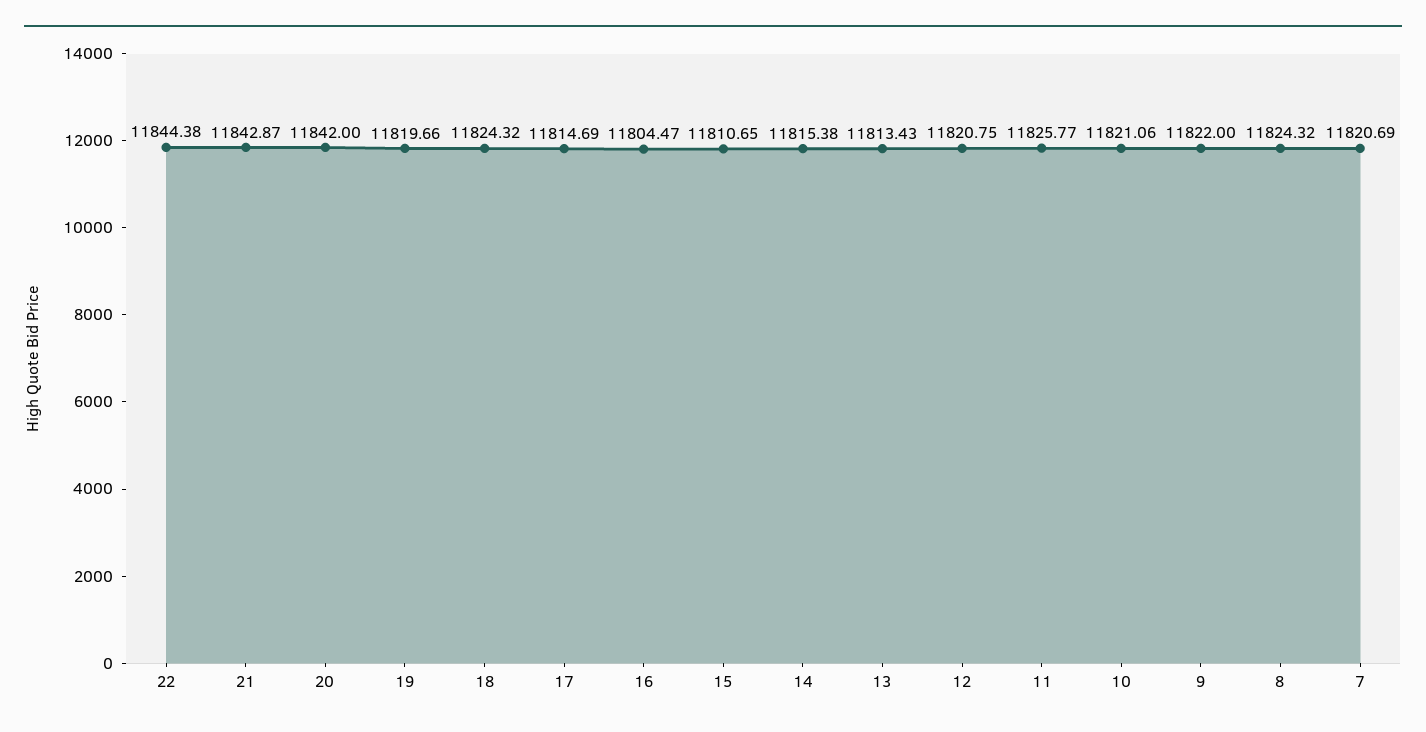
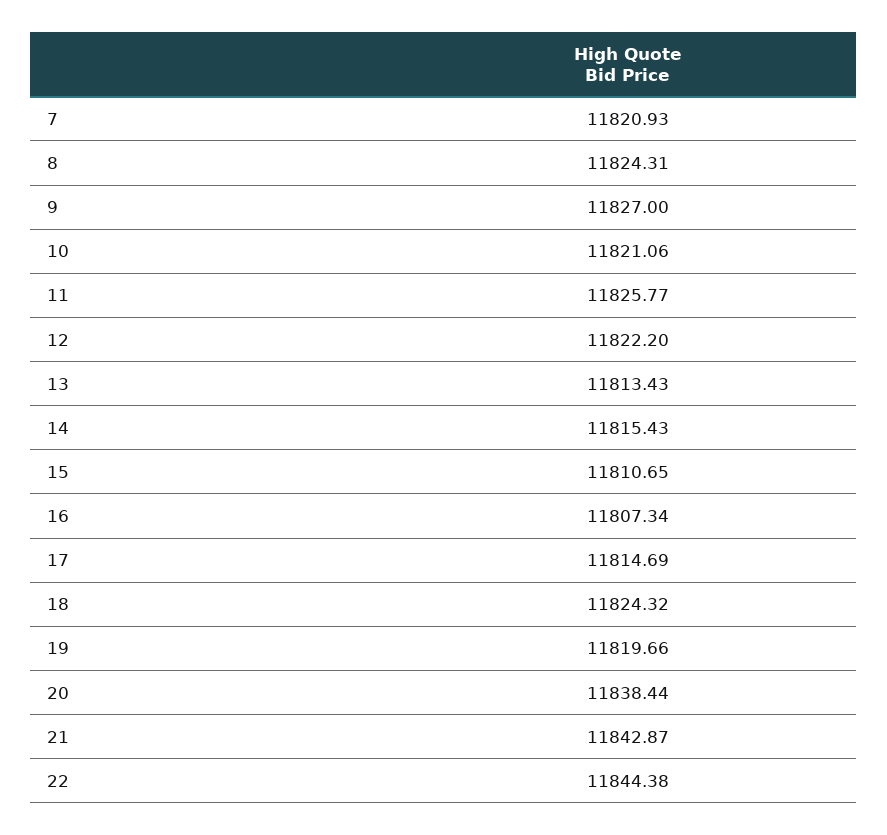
20: 11842 -> 11838.44
16: 11804.47 -> 11807.34
14: 11815.38 -> 11815.43
12: 11820.75 -> 11822.2
9: 11822 -> 11827
8: 11824.32 -> 11824.31
7: 11820.69 -> 11820.93

